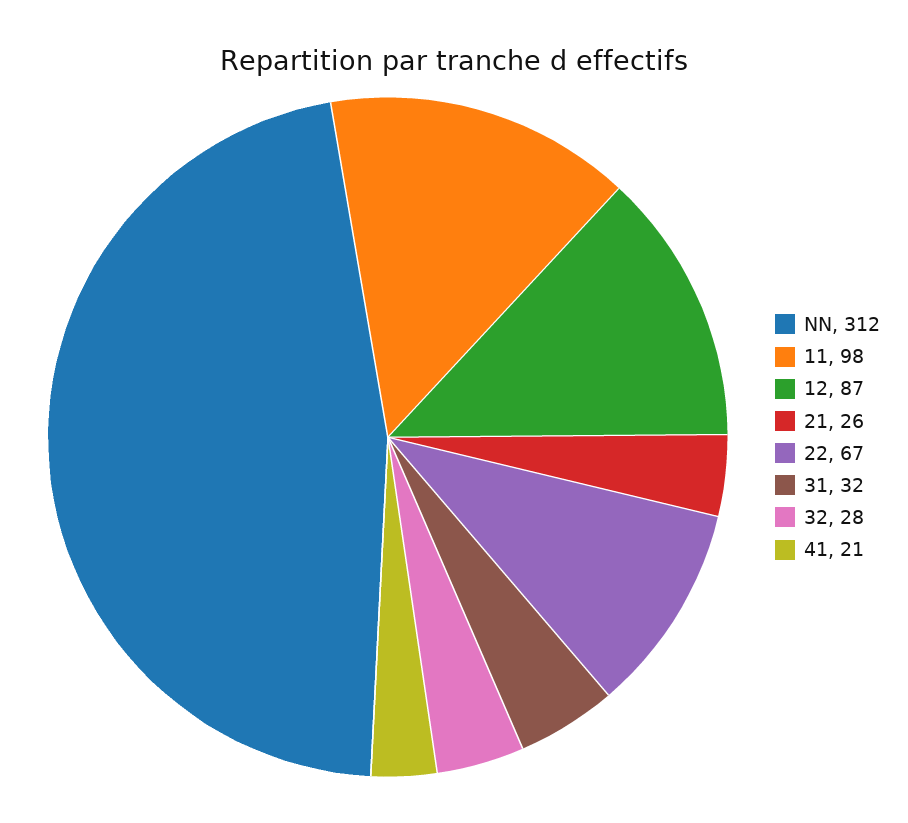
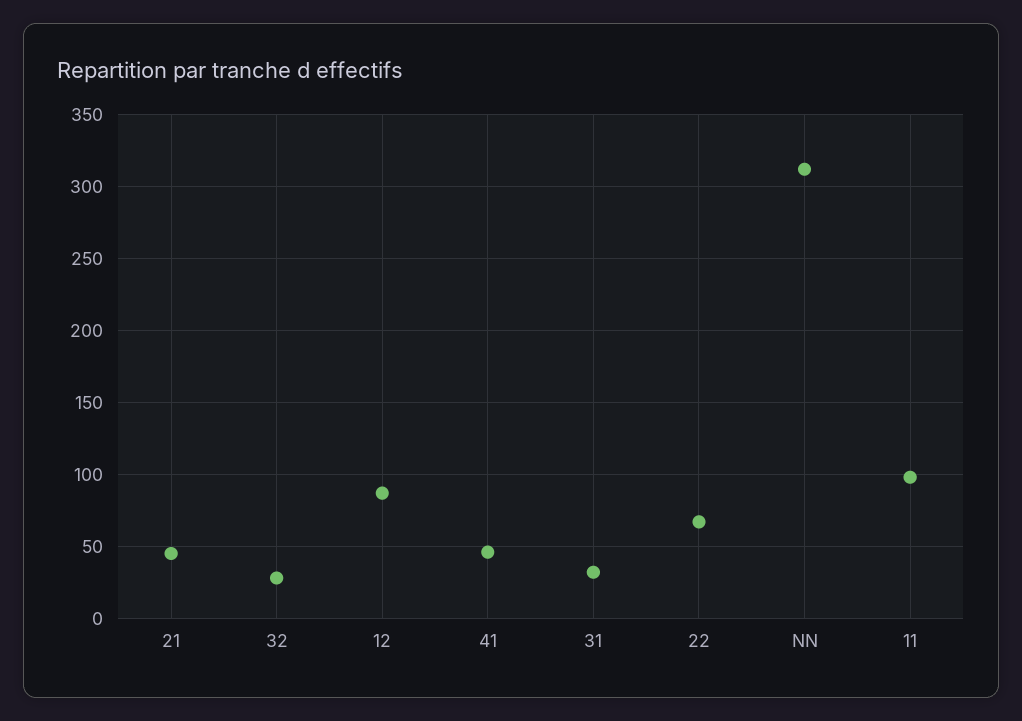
21: 26 -> 45
41: 21 -> 45

